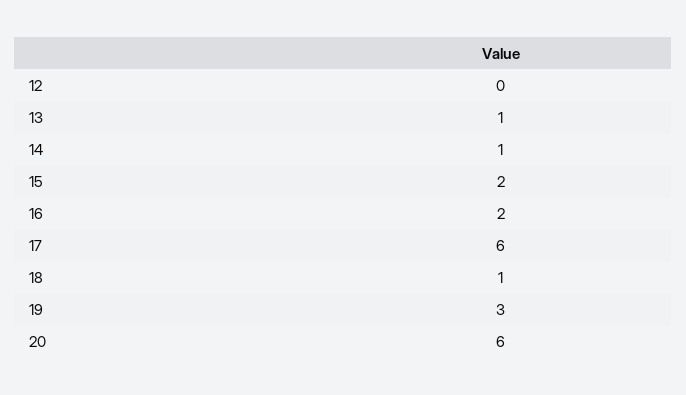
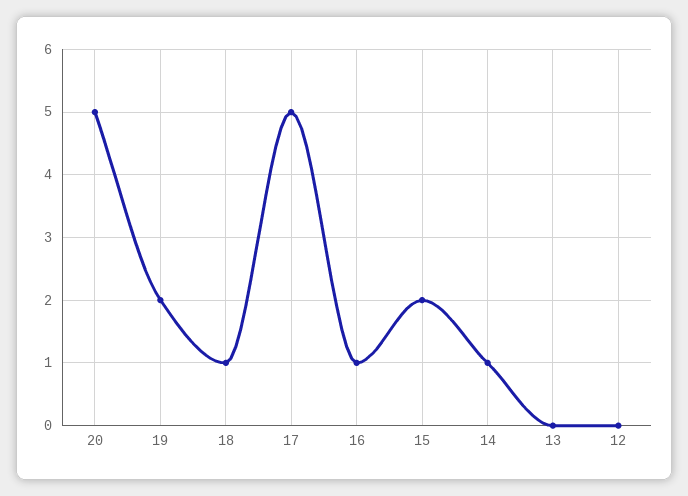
13: 1 -> 0
16: 2 -> 1
17: 6 -> 5
19: 3 -> 2
20: 6 -> 5

